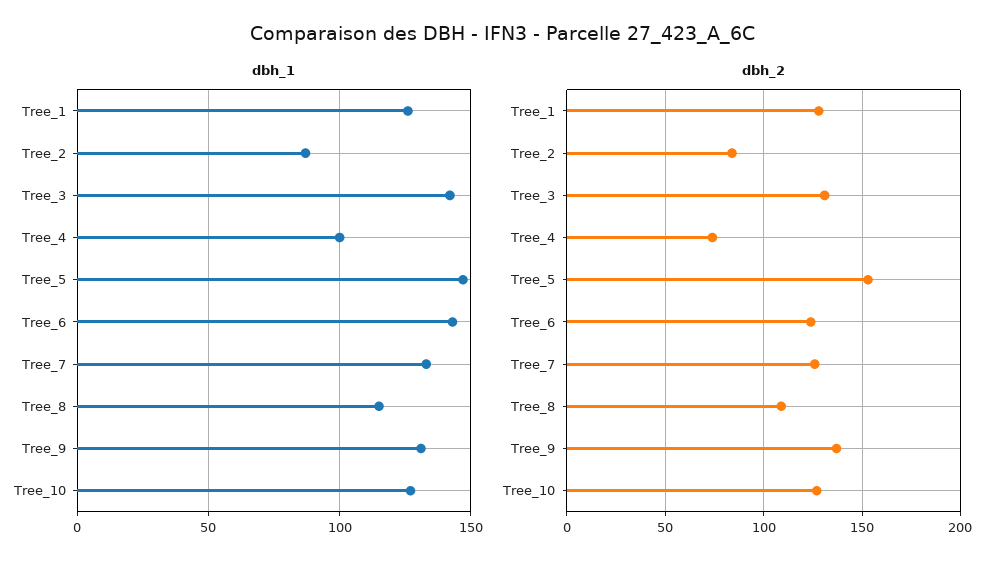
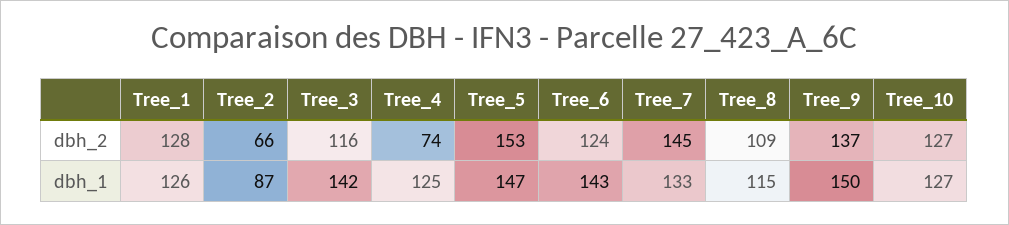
dbh_1, Tree_4: 100 -> 125
dbh_1, Tree_9: 130 -> 150
dbh_2, Tree_2: 85 -> 66
dbh_2, Tree_3: 130 -> 116
dbh_2, Tree_7: 125 -> 145

